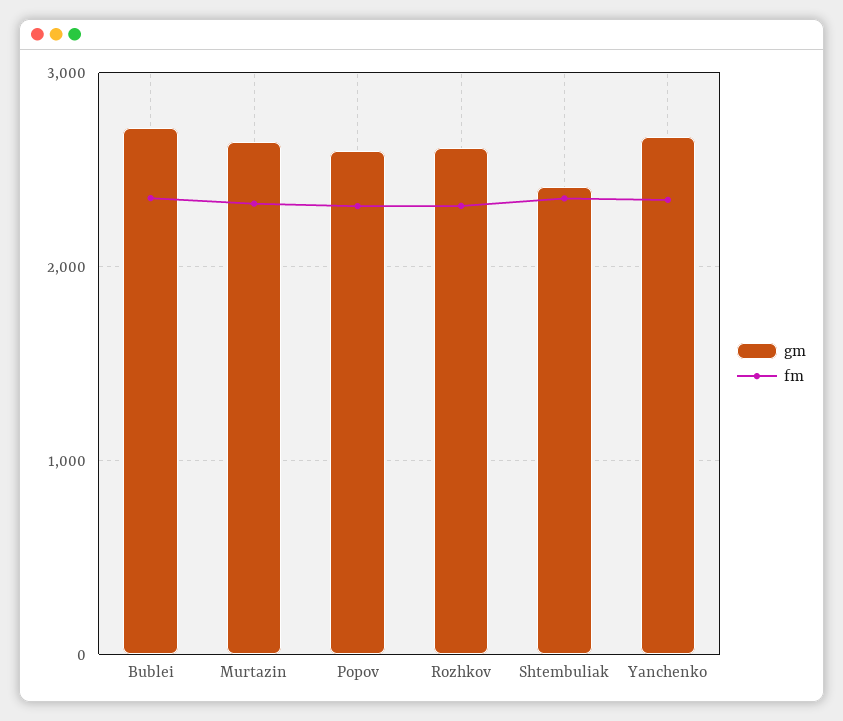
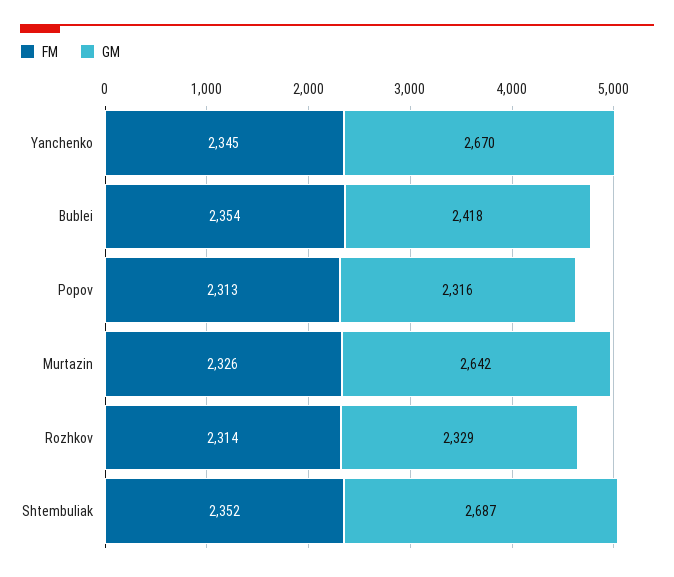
gm, Bublei: 2700 -> 2418
gm, Popov: 2600 -> 2316
gm, Rozhkov: 2600 -> 2329
gm, Shtembuliak: 2400 -> 2687

